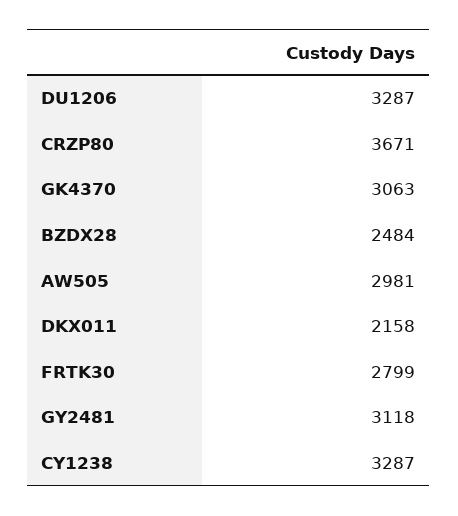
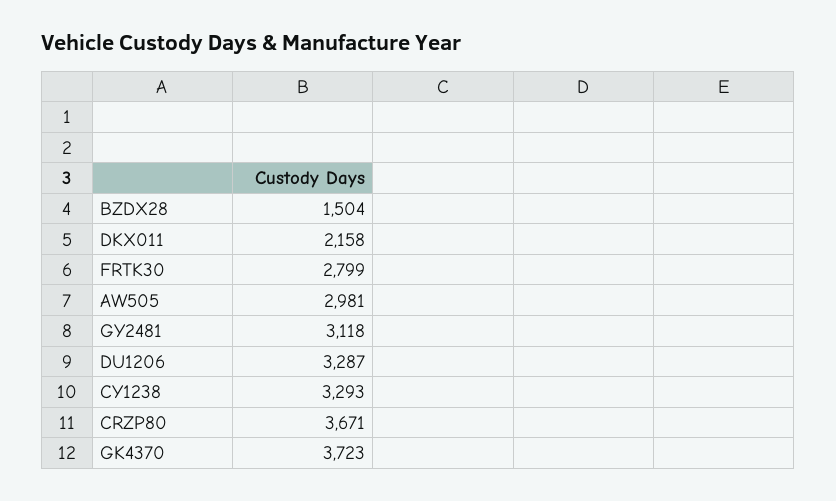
GK4370: 3063 -> 3723
BZDX28: 2484 -> 1504
CY1238: 3287 -> 3293

